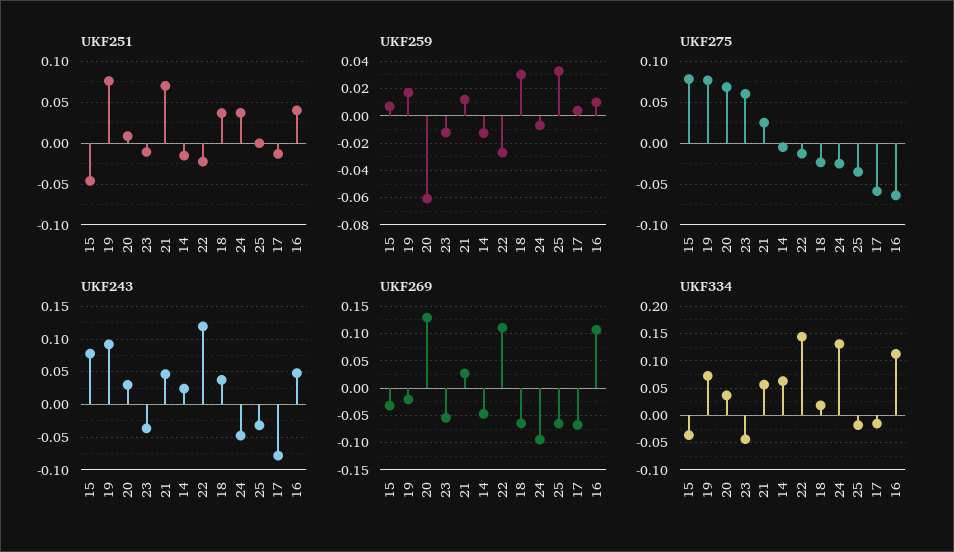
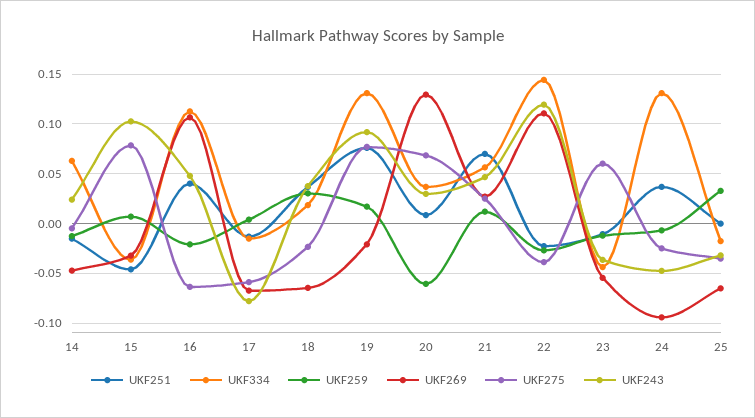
UKF259, 16: 0.01 -> -0.02
UKF275, 22: -0.01 -> -0.04
UKF243, 15: 0.08 -> 0.1
UKF334, 19: 0.075 -> 0.13

